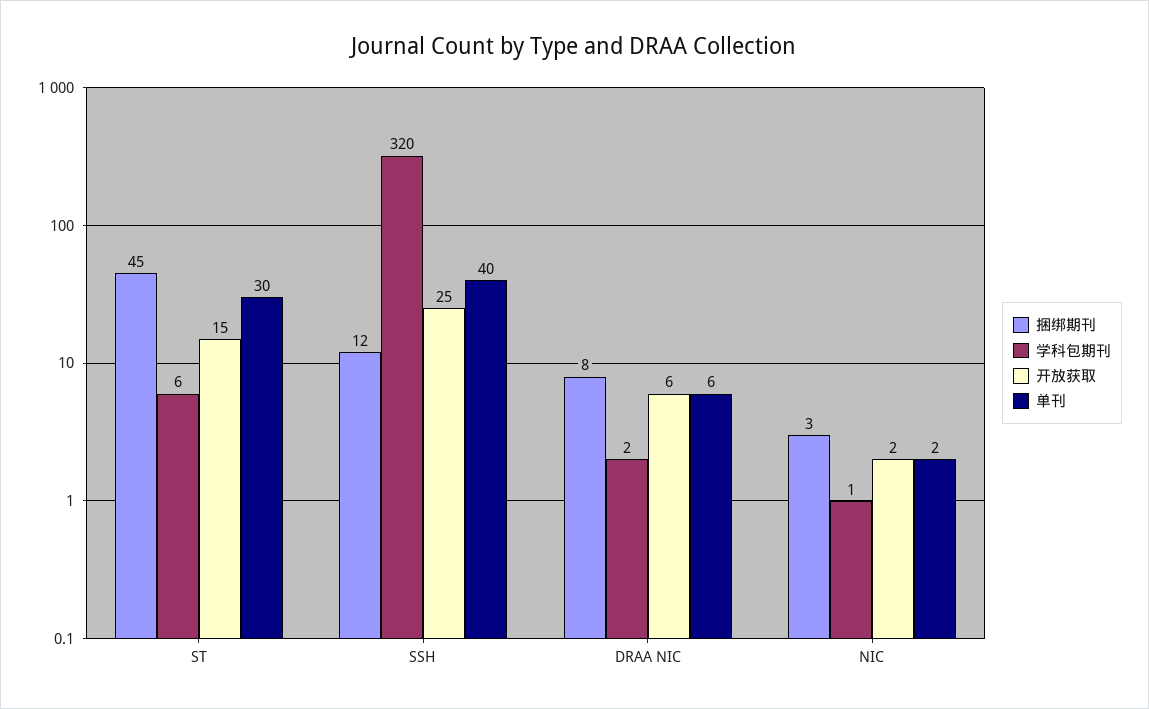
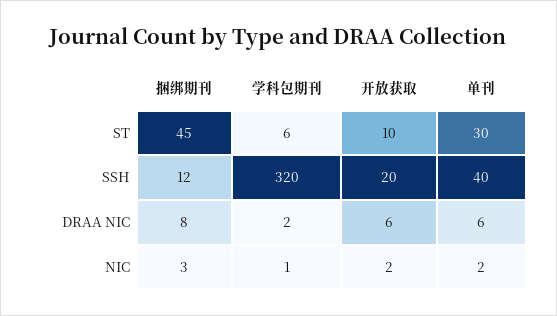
开放获取, ST: 15 -> 10
开放获取, SSH: 25 -> 20

